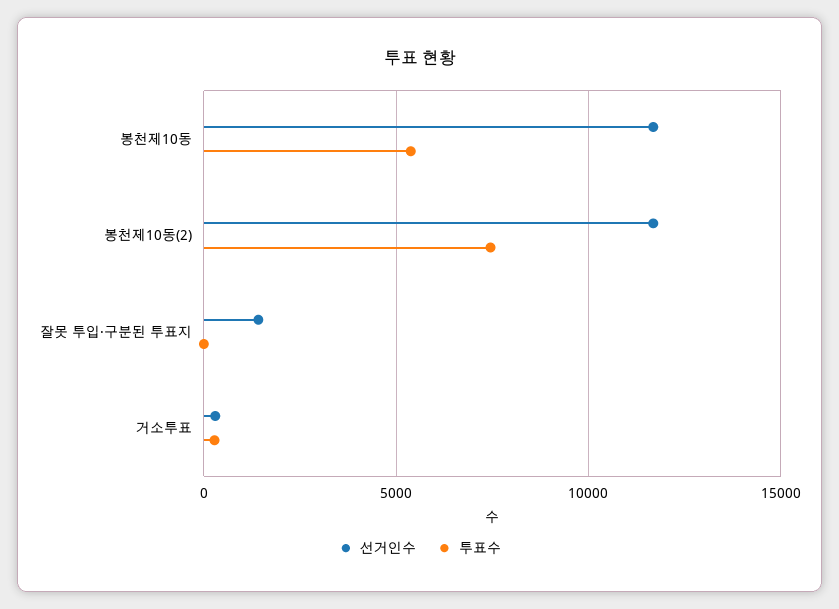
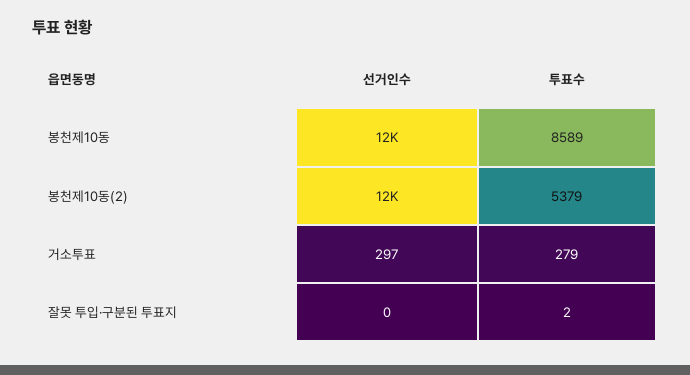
투표수, 봉천제10동: 5500 -> 8589
투표수, 봉천제10동(2): 7500 -> 5379
선거인수, 잘못 투입·구분된 투표지: 1500 -> 0

